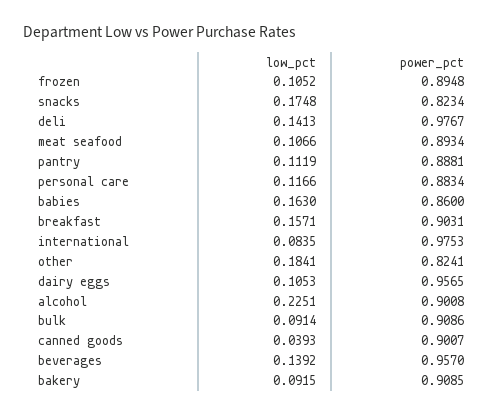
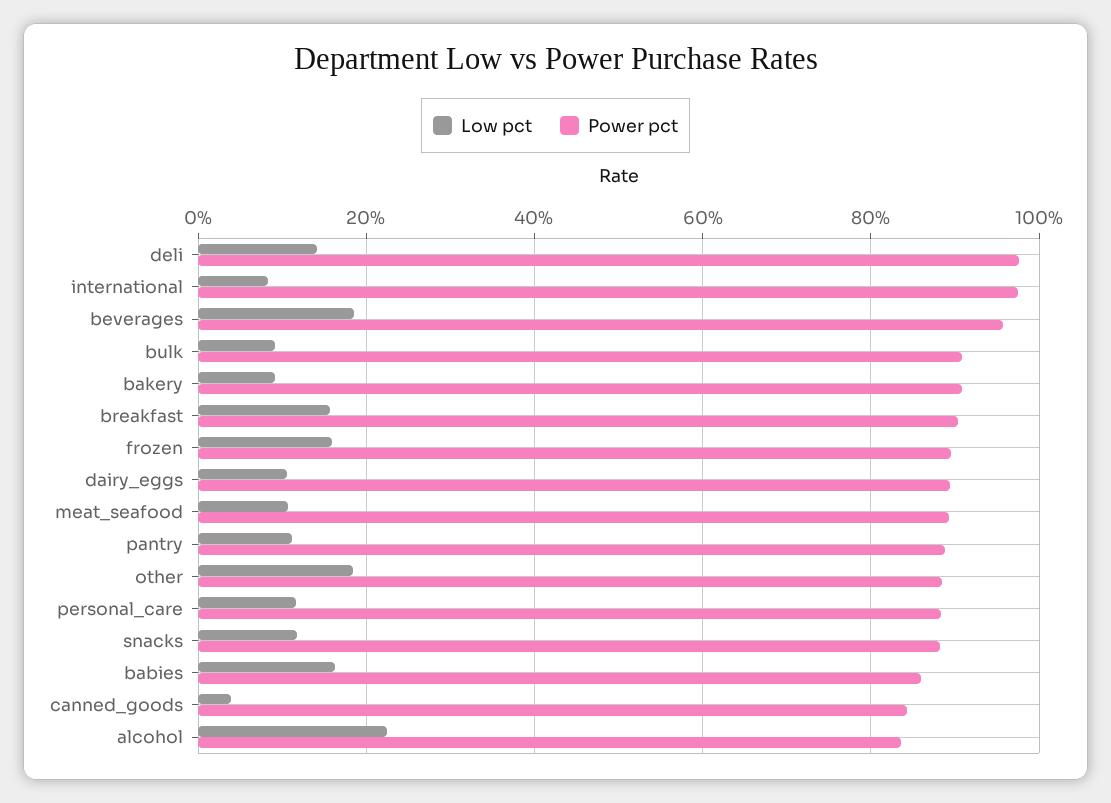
low_pct, frozen: 0.1052 -> 0.16
low_pct, snacks: 0.1748 -> 0.12
power_pct, snacks: 0.8234 -> 0.88
power_pct, other: 0.8241 -> 0.88
power_pct, dairy eggs: 0.9565 -> 0.9
power_pct, alcohol: 0.9008 -> 0.84
power_pct, canned goods: 0.9007 -> 0.84
low_pct, beverages: 0.1392 -> 0.18

